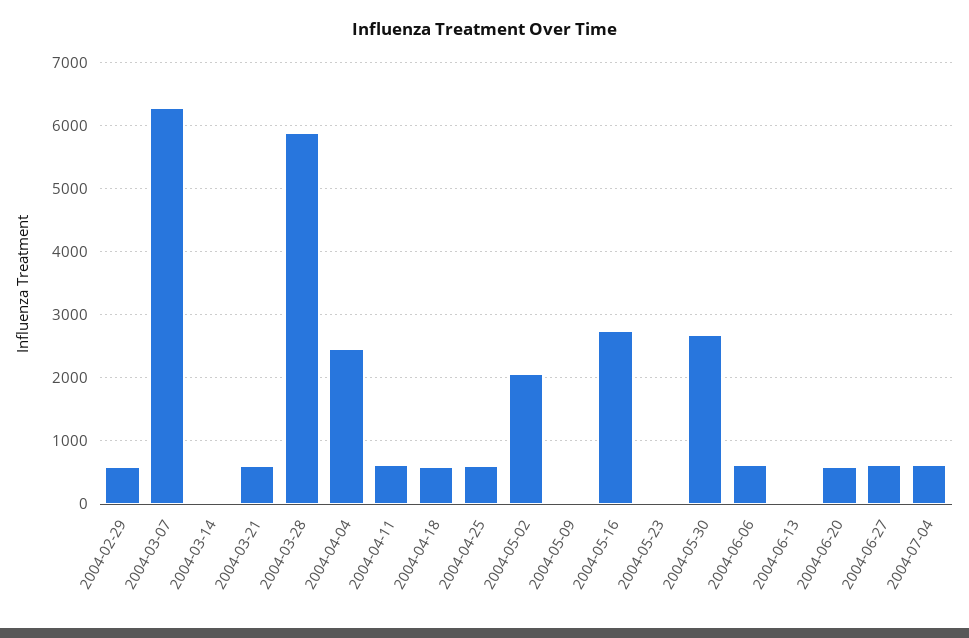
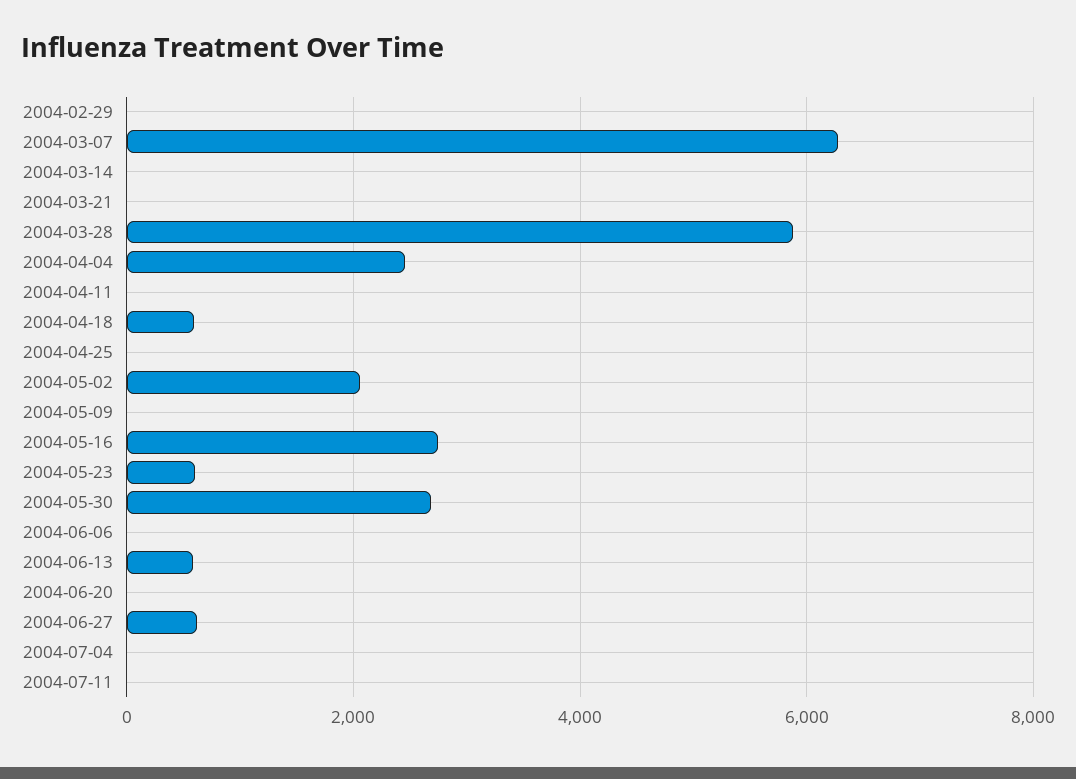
2004-02-29: 600 -> 0
2004-03-21: 600 -> 0
2004-04-11: 600 -> 0
2004-04-25: 600 -> 0
2004-05-23: 0 -> 600
2004-06-06: 600 -> 0
2004-06-13: 0 -> 600
2004-06-20: 600 -> 0
2004-07-04: 600 -> 0
2004-07-11: none -> 0

